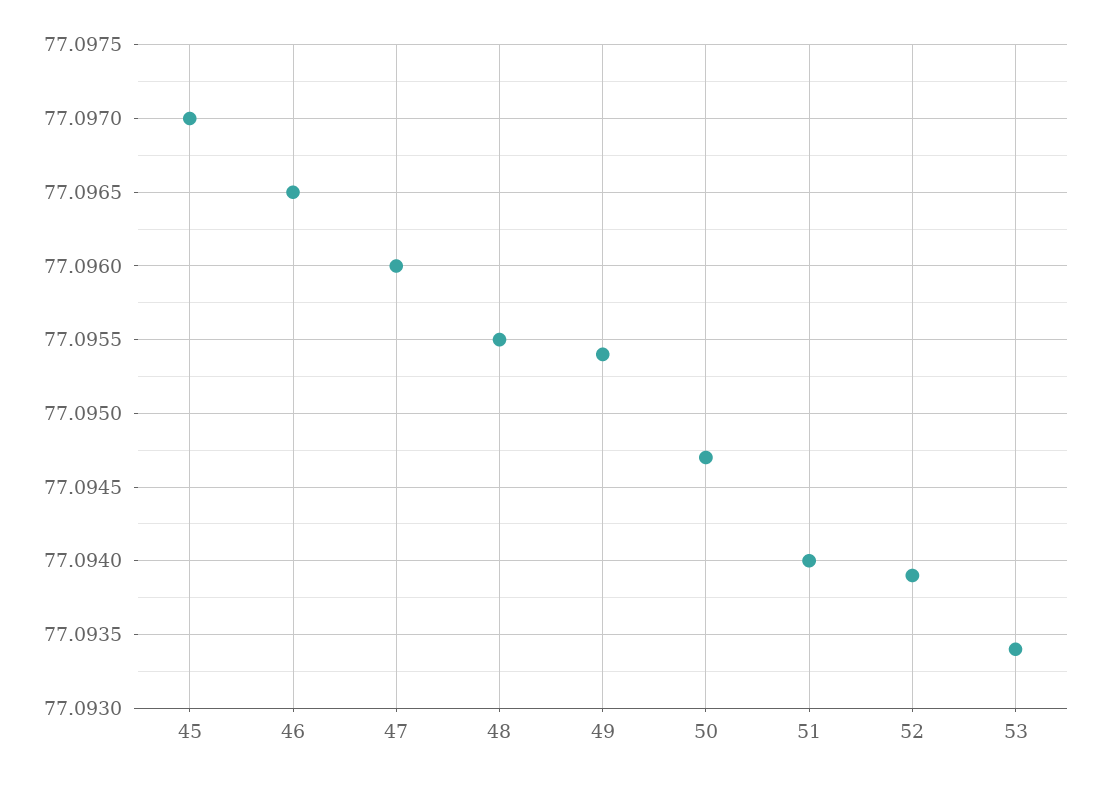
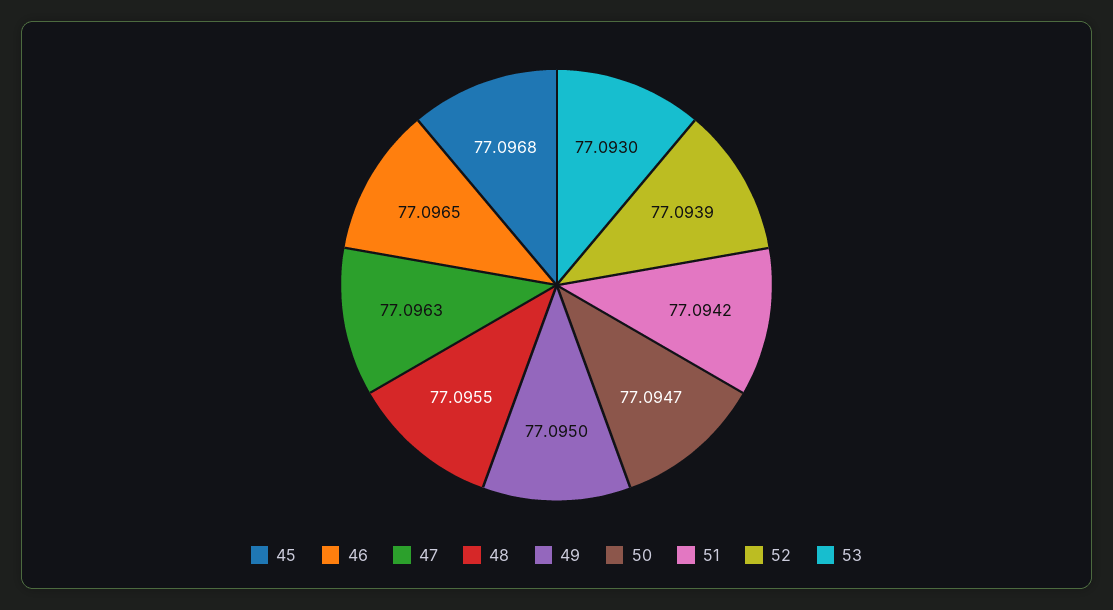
45: 77.097 -> 77.0968
47: 77.096 -> 77.0963
49: 77.0954 -> 77.095
51: 77.094 -> 77.0942
53: 77.0934 -> 77.093

